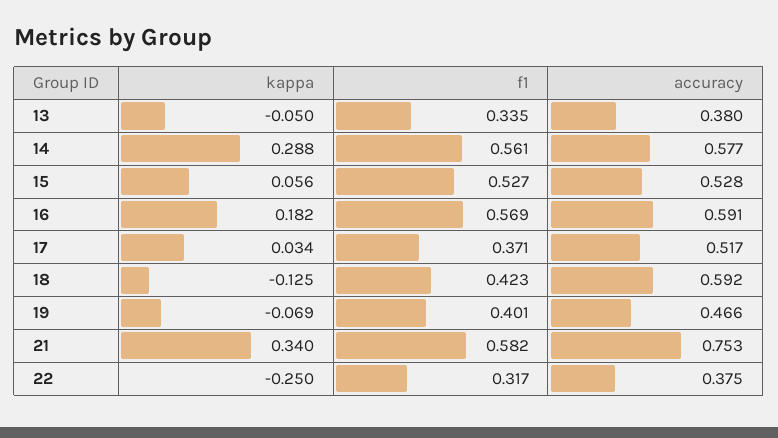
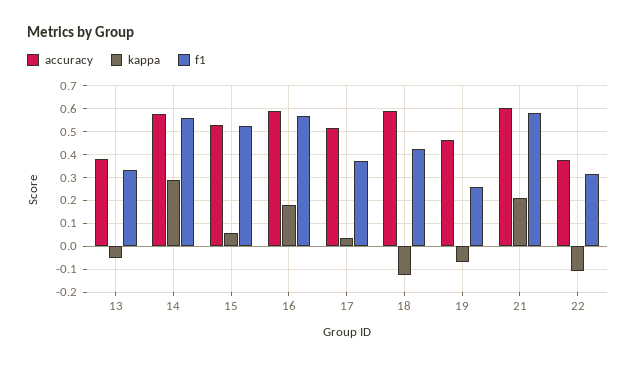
f1, 19: 0.401 -> 0.25
kappa, 21: 0.34 -> 0.2
accuracy, 21: 0.753 -> 0.6
kappa, 22: -0.25 -> -0.1

